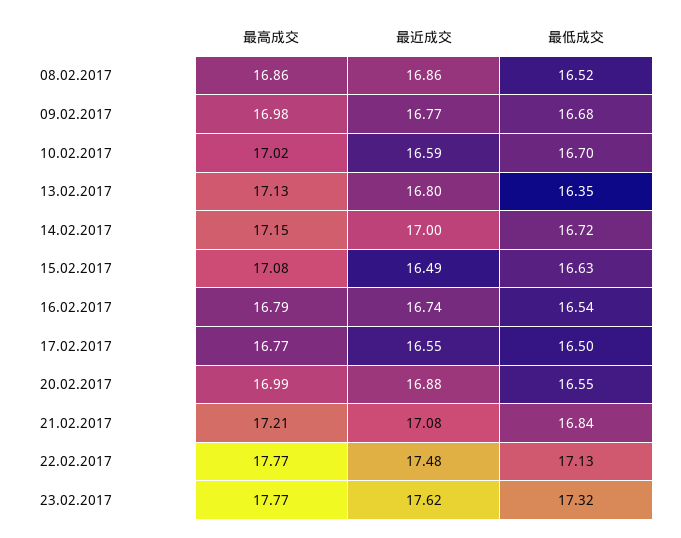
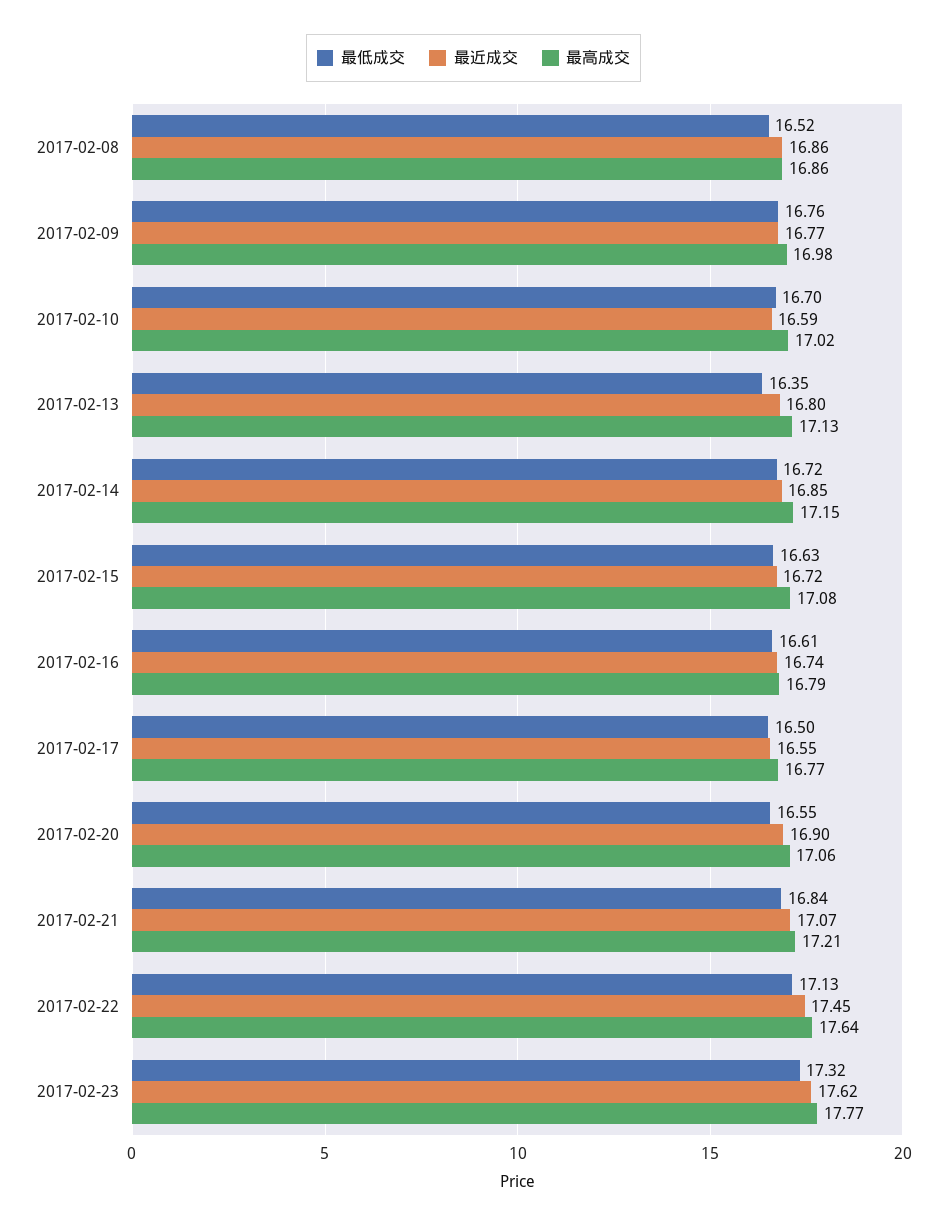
最低成交, 09.02.2017: 16.68 -> 16.76
最近成交, 14.02.2017: 17 -> 16.85
最近成交, 15.02.2017: 16.49 -> 16.72
最低成交, 16.02.2017: 16.54 -> 16.61
最高成交, 20.02.2017: 16.99 -> 17.06
最近成交, 20.02.2017: 16.88 -> 16.9
最近成交, 21.02.2017: 17.08 -> 17.07
最高成交, 22.02.2017: 17.77 -> 17.64
最近成交, 22.02.2017: 17.48 -> 17.45

